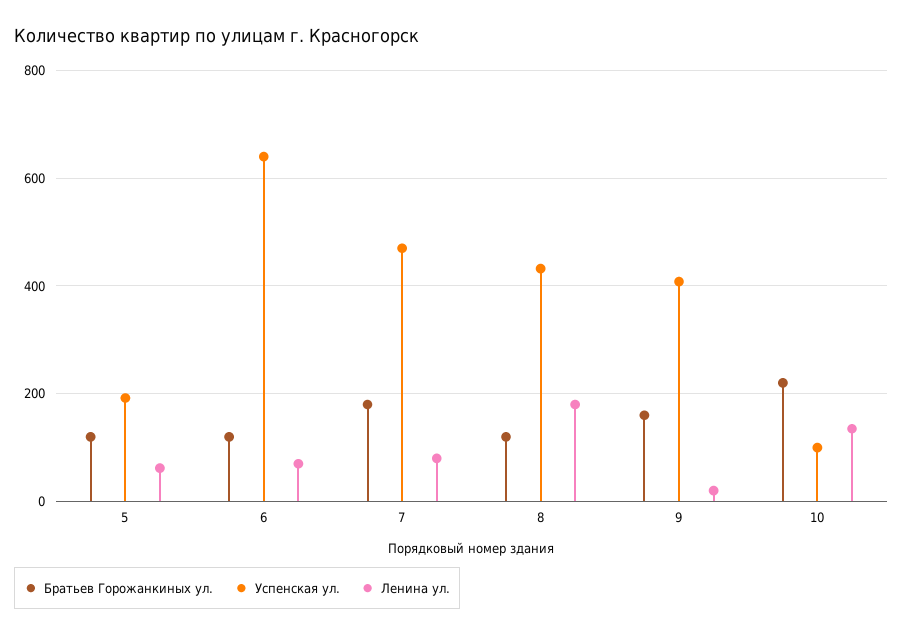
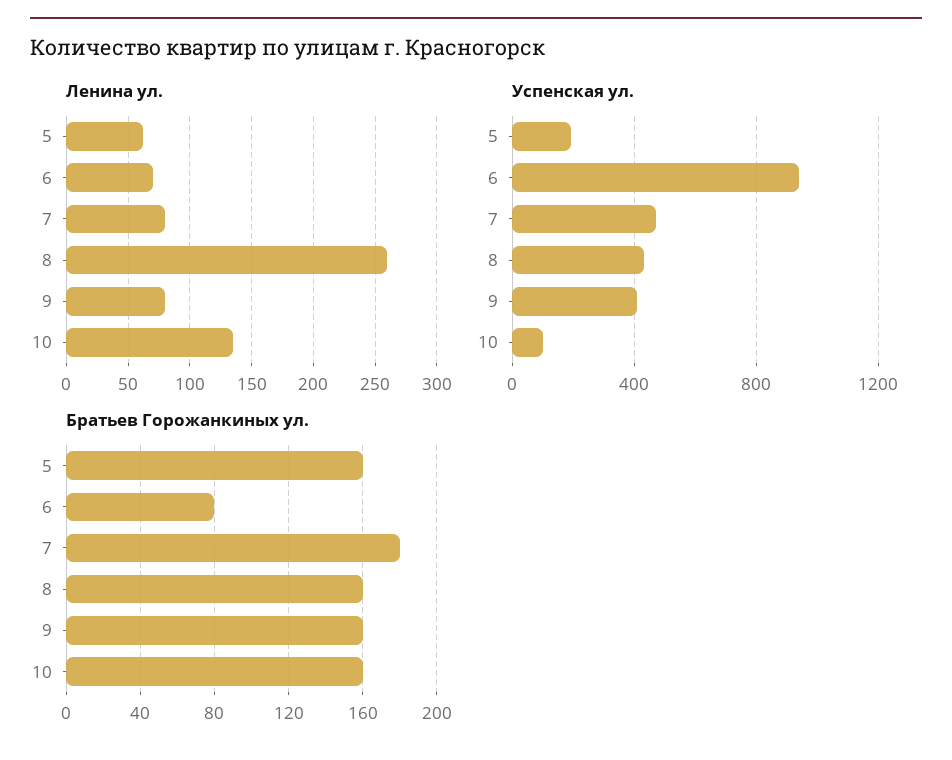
Братьев Горожанкиных ул., 5: 120 -> 160
Братьев Горожанкиных ул., 6: 120 -> 80
Успенская ул., 6: 640 -> 950
Братьев Горожанкиных ул., 8: 120 -> 160
Ленина ул., 8: 180 -> 260
Ленина ул., 9: 20 -> 80
Братьев Горожанкиных ул., 10: 220 -> 160

